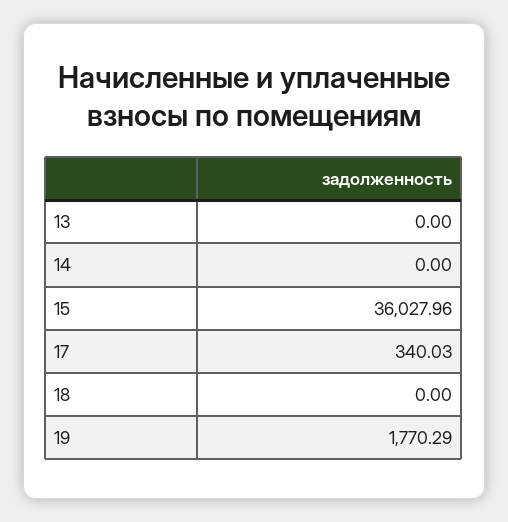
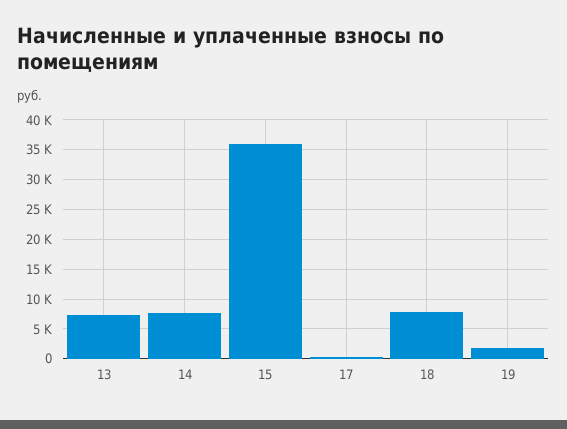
13: 0 -> 7500
14: 0 -> 7500
18: 0 -> 7500

